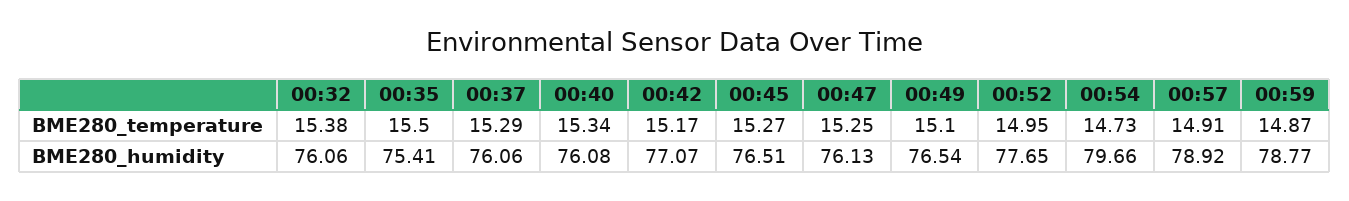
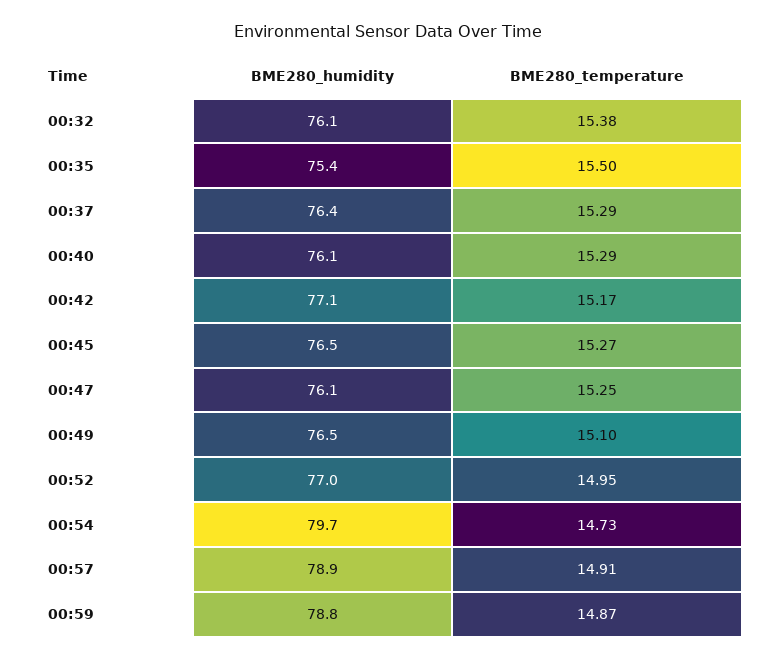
00:40, BME280_temperature: 15.34 -> 15.29
00:37, BME280_humidity: 76.06 -> 76.4
00:52, BME280_humidity: 77.65 -> 77

